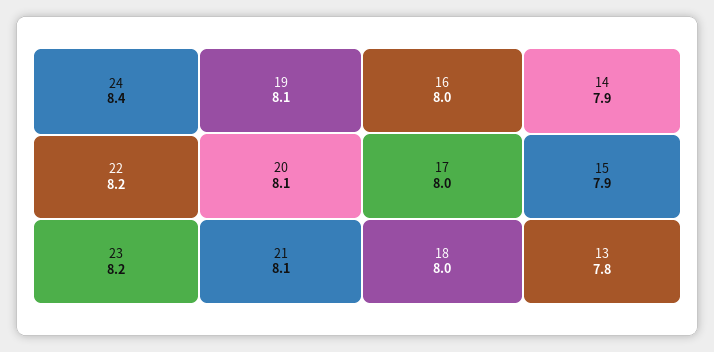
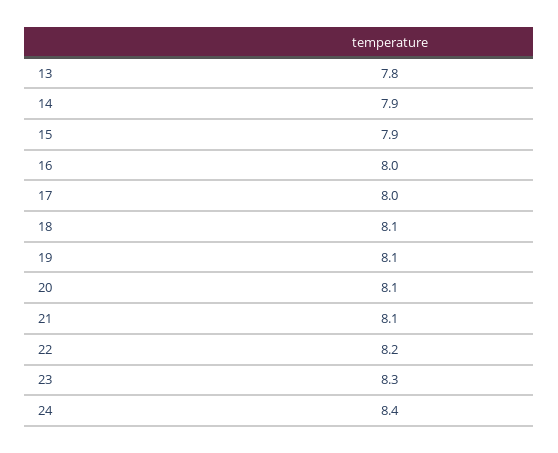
23: 8.2 -> 8.3
18: 8 -> 8.1

